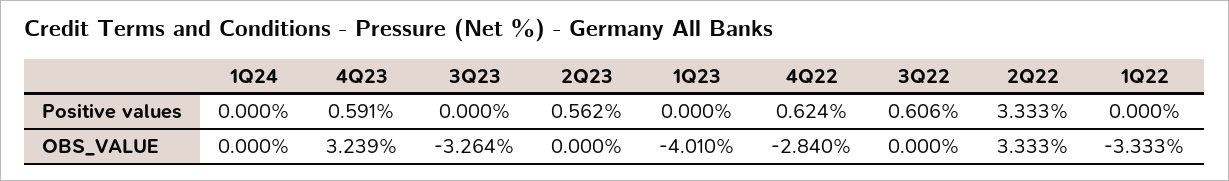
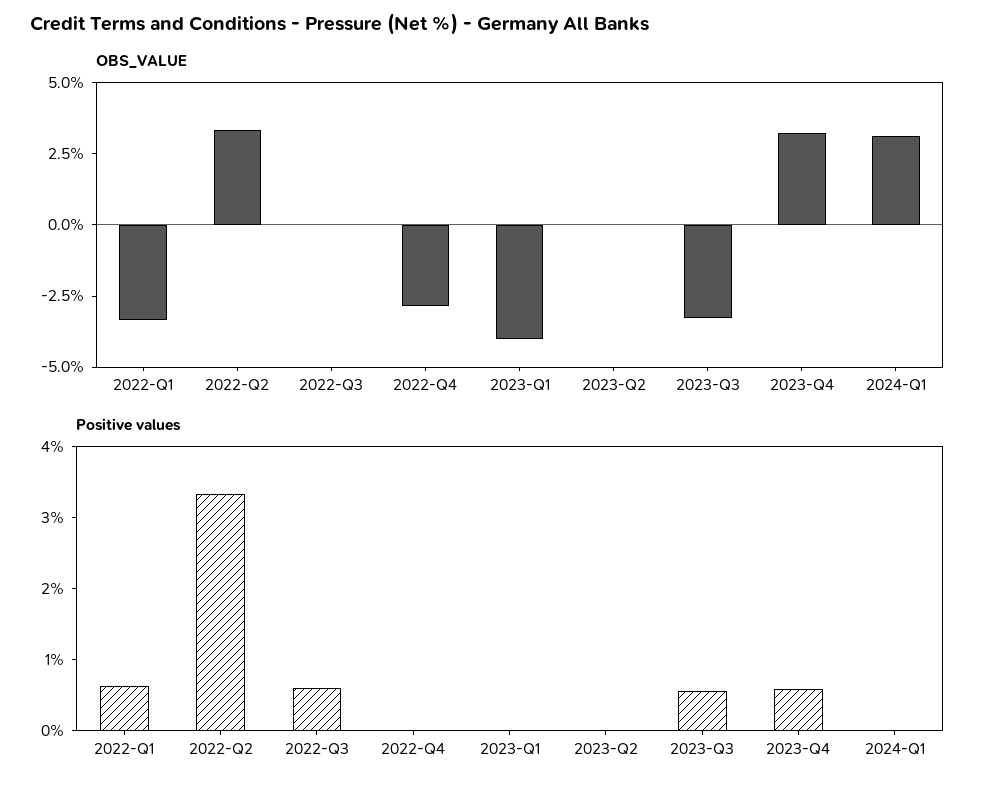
Positive values, 3Q23: 0 -> 0.6
Positive values, 2Q23: 0.562 -> 0
Positive values, 4Q22: 0.624 -> 0
Positive values, 1Q22: 0 -> 0.6
OBS_VALUE, 1Q24: 0 -> 3

